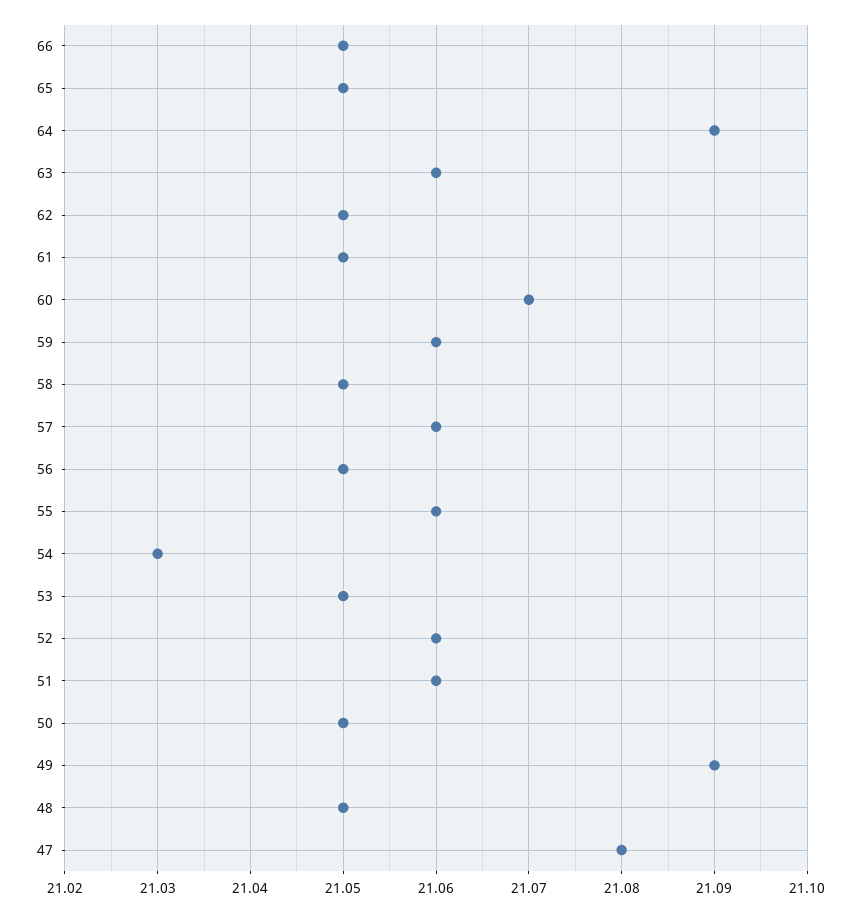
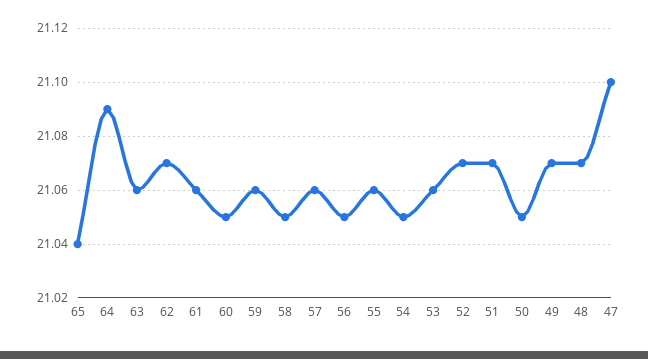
66: 21.05 -> none
65: 21.05 -> 21.04
62: 21.05 -> 21.07
61: 21.05 -> 21.06
60: 21.07 -> 21.05
54: 21.03 -> 21.05
53: 21.05 -> 21.06
52: 21.06 -> 21.07
51: 21.06 -> 21.07
49: 21.09 -> 21.07
48: 21.05 -> 21.07
47: 21.08 -> 21.1

